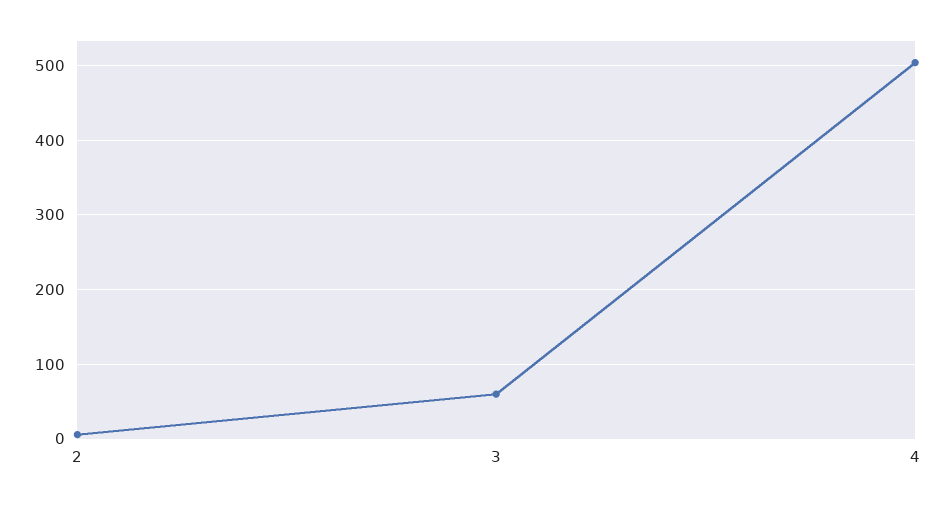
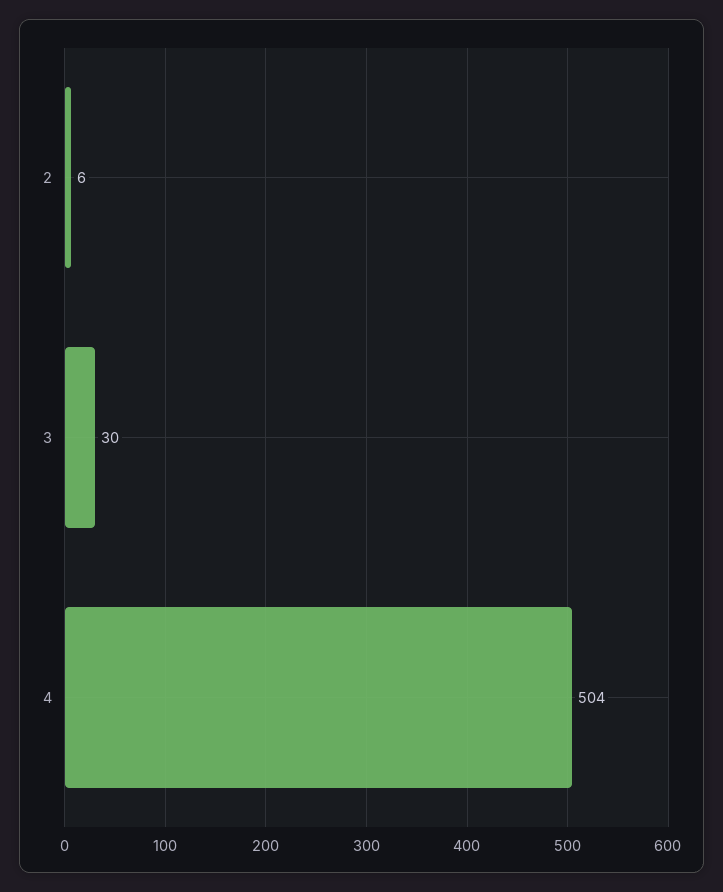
3: 60 -> 30

